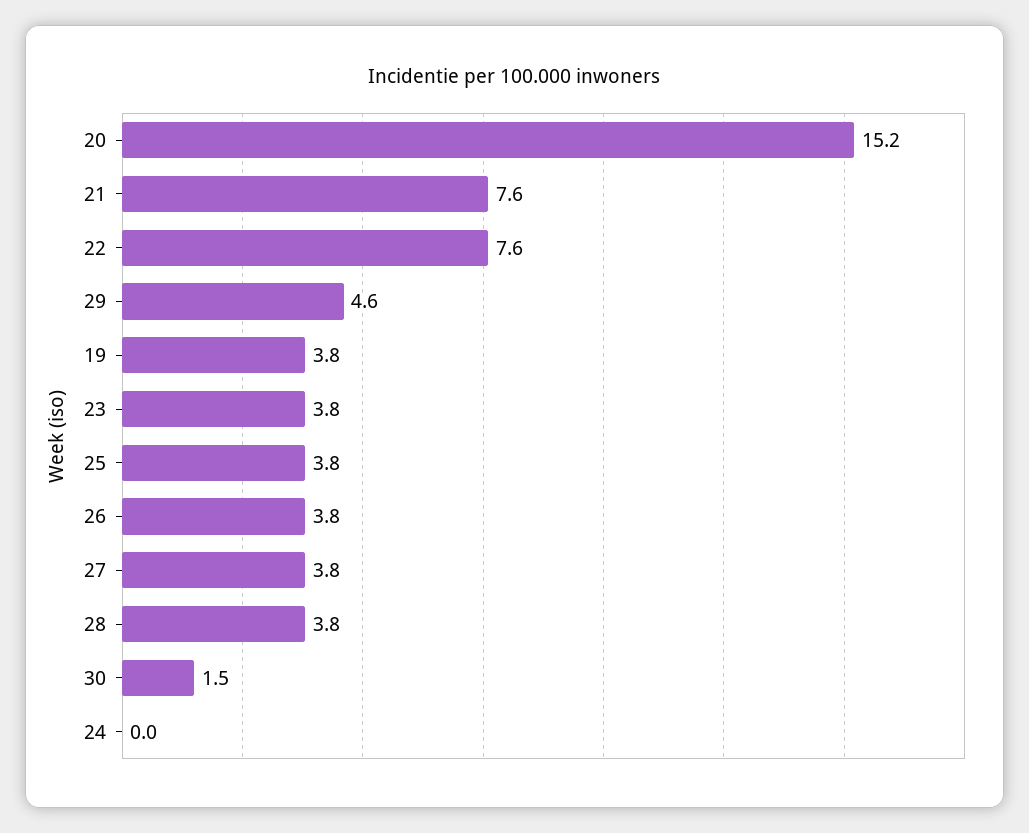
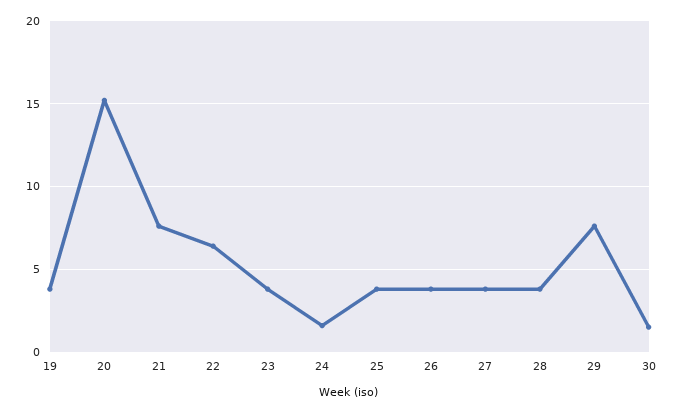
22: 7.6 -> 6.5
29: 4.6 -> 7.5
24: 0 -> 1.5

